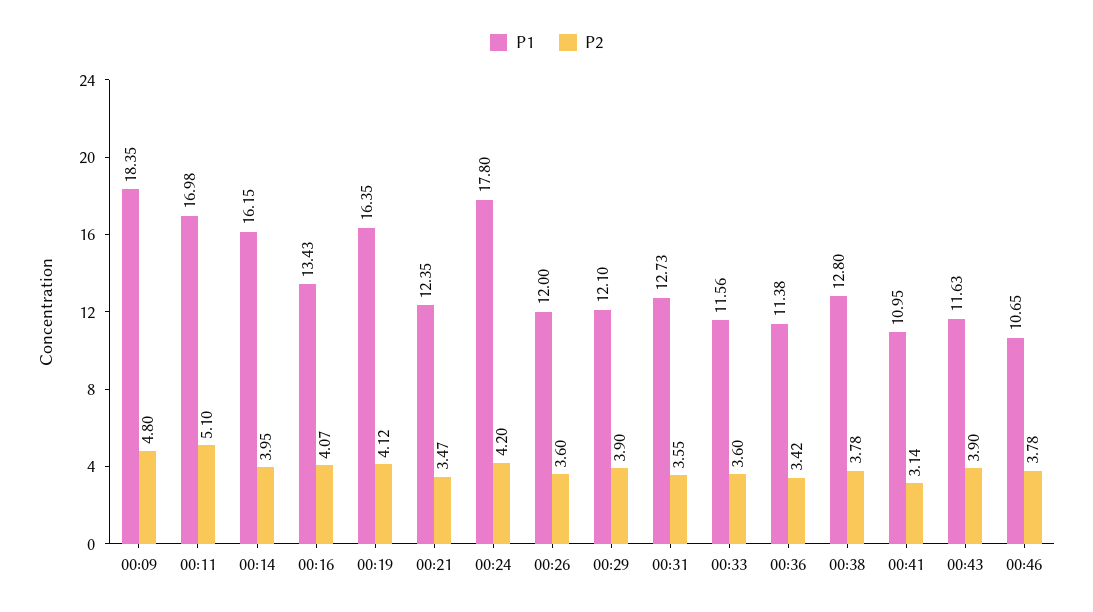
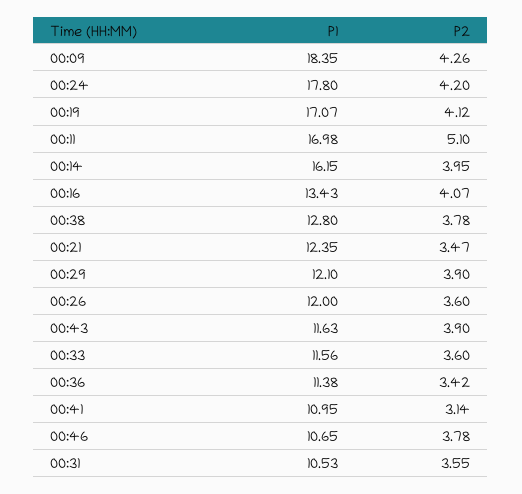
P2, 00:09: 4.8 -> 4.26
P1, 00:19: 16.35 -> 17.07
P1, 00:31: 12.73 -> 10.53

